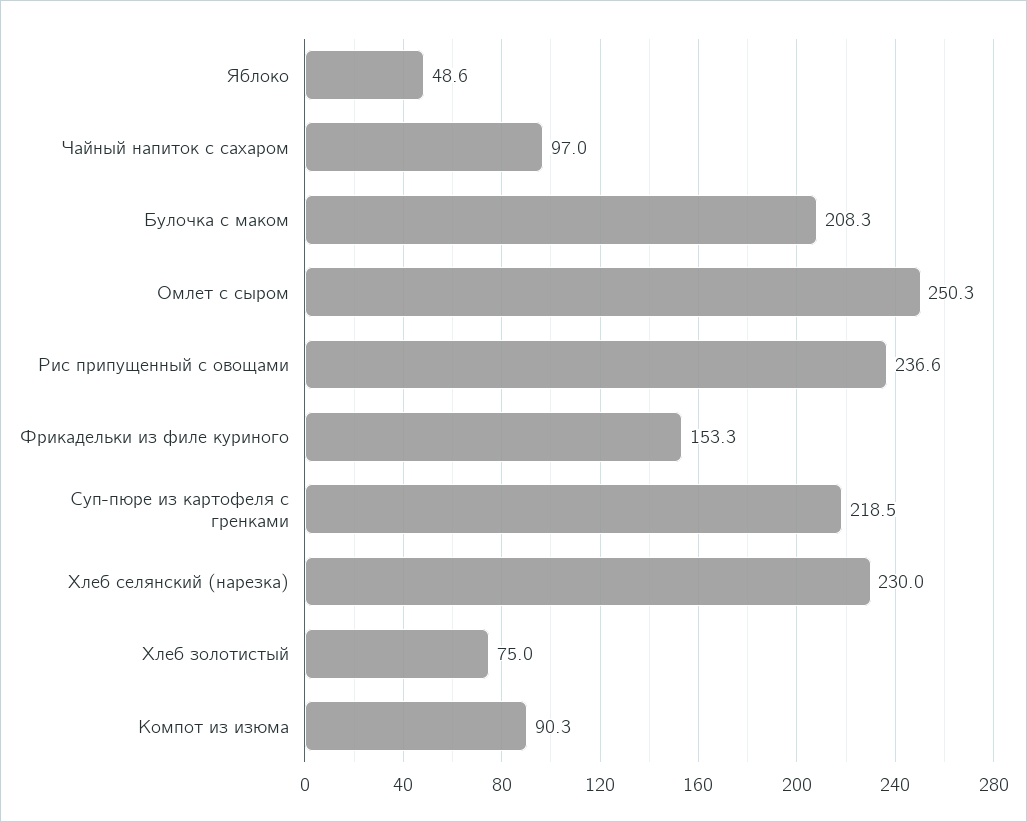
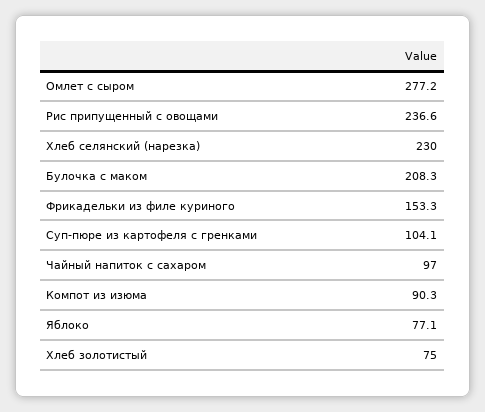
Яблоко: 48.6 -> 77.1
Омлет с сыром: 250.3 -> 277.2
Суп-пюре из картофеля с гренками: 218.5 -> 104.1

